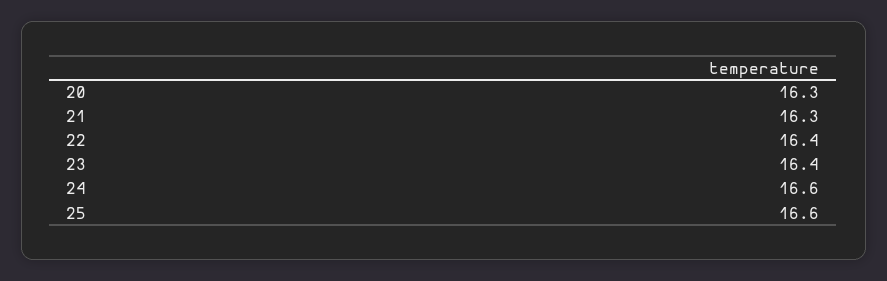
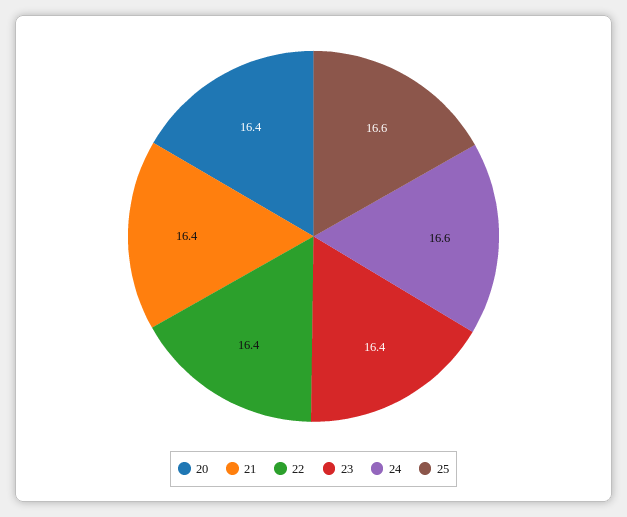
20: 16.3 -> 16.4
21: 16.3 -> 16.4

